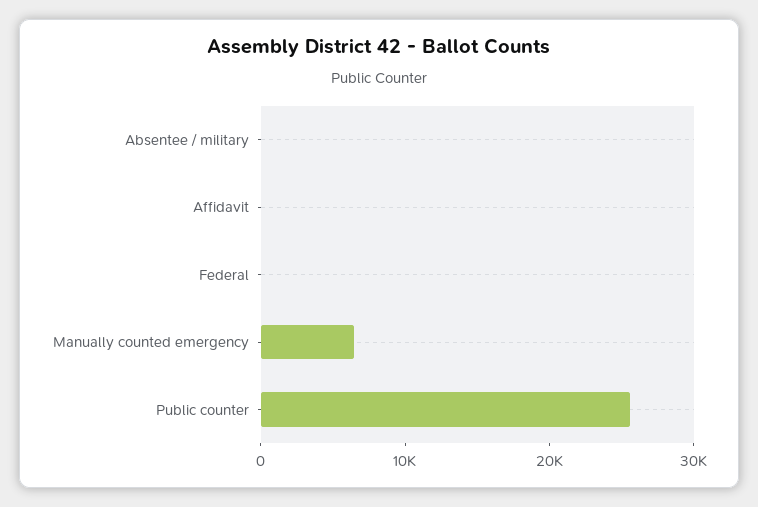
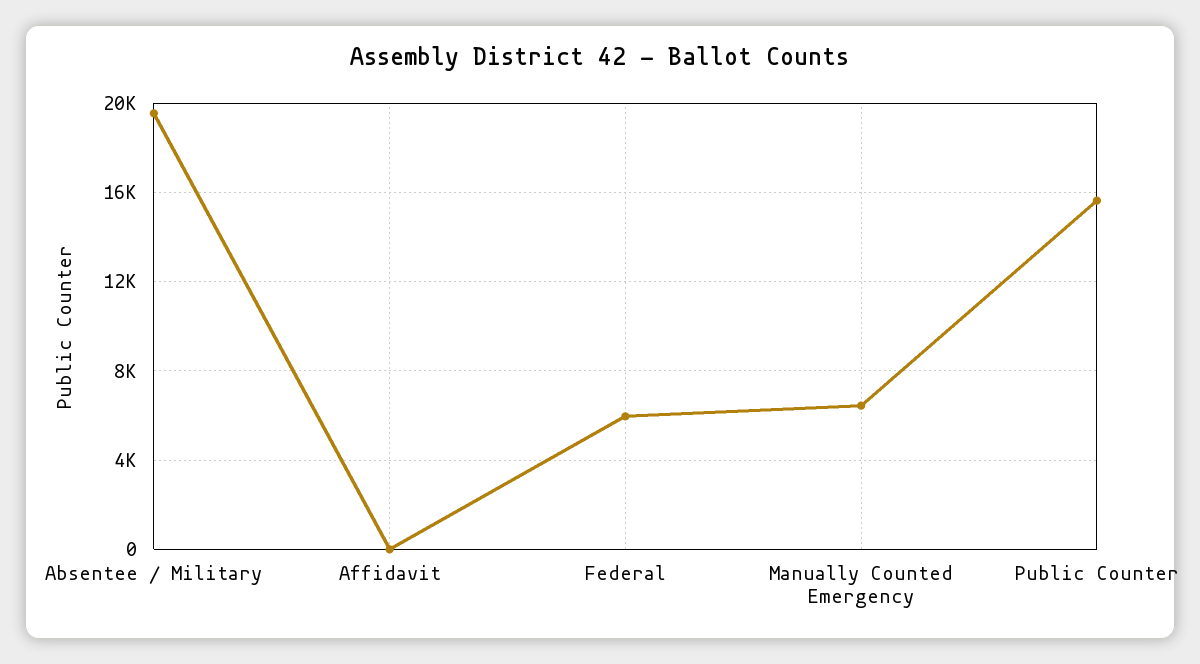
Absentee / military: 0 -> 19500
Federal: 0 -> 6000
Public counter: 26000 -> 15500

